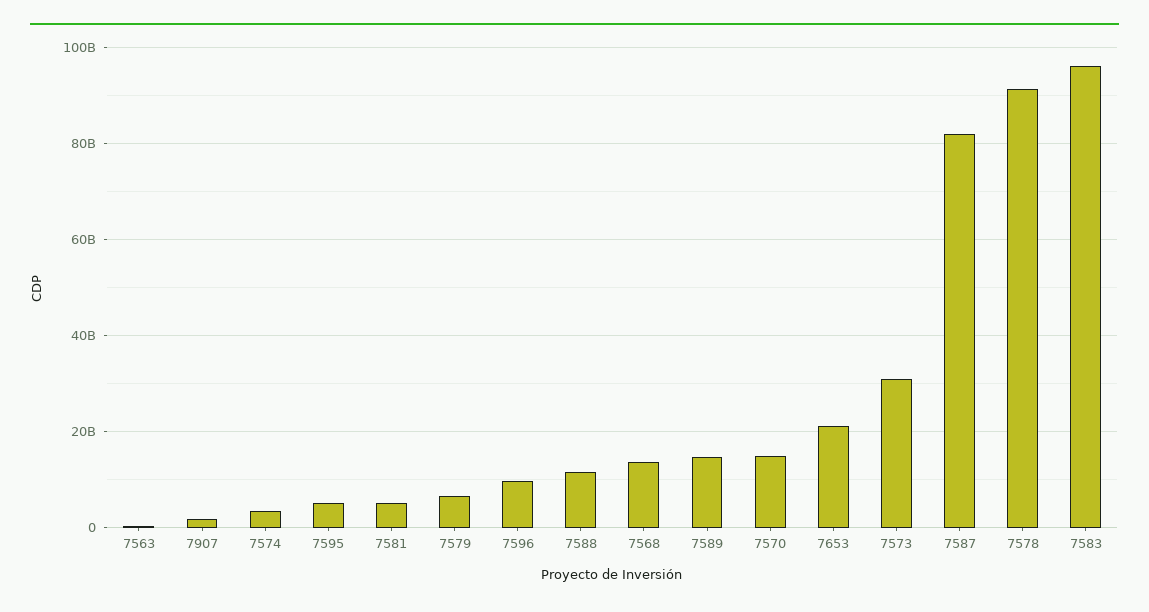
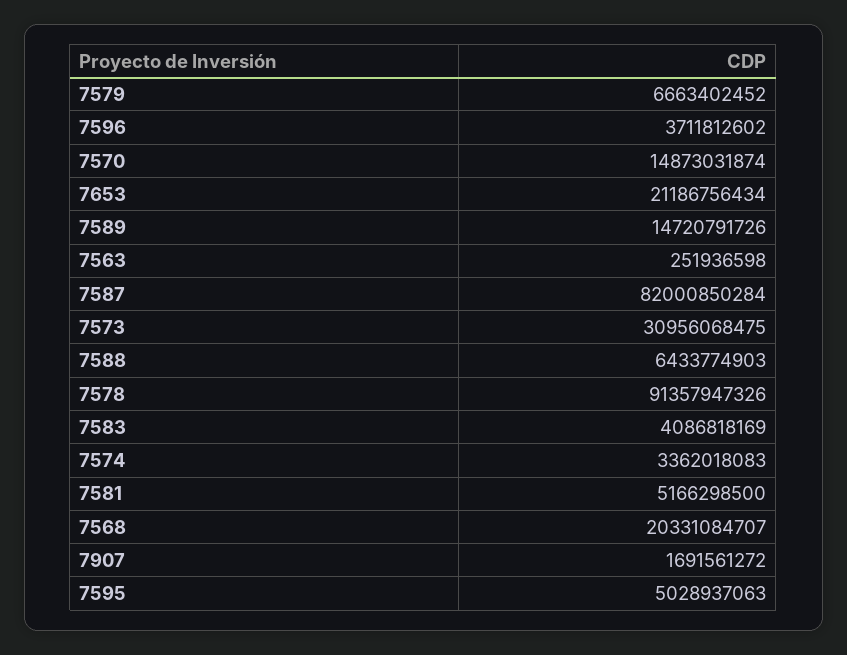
7596: 10000000000 -> 3711812602
7588: 12000000000 -> 6433774903
7568: 14000000000 -> 20331084707
7583: 96000000000 -> 4086818169

